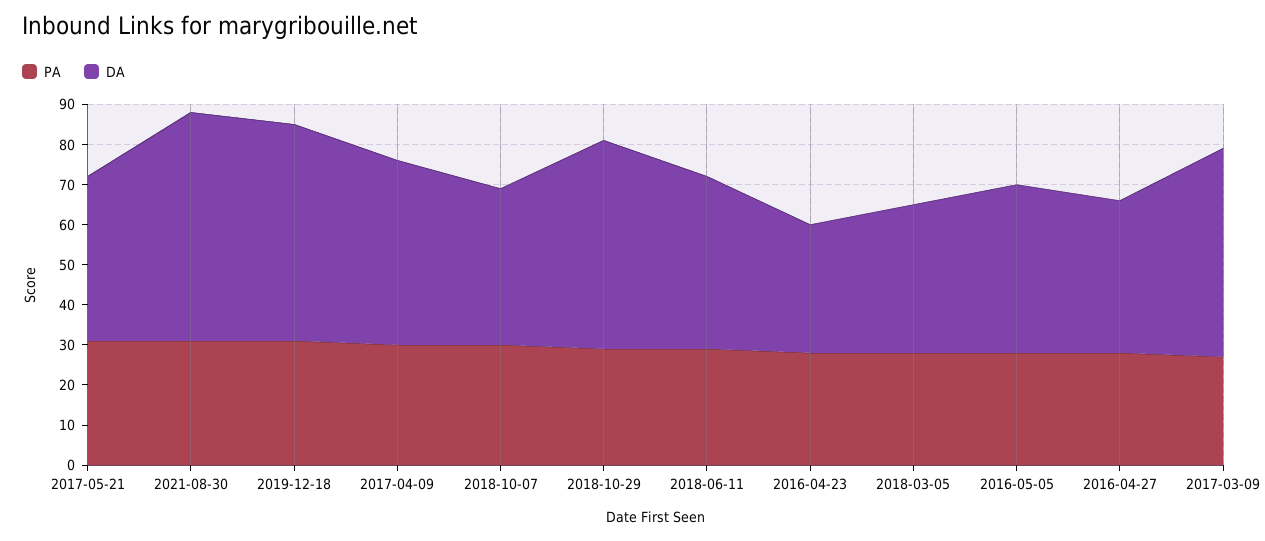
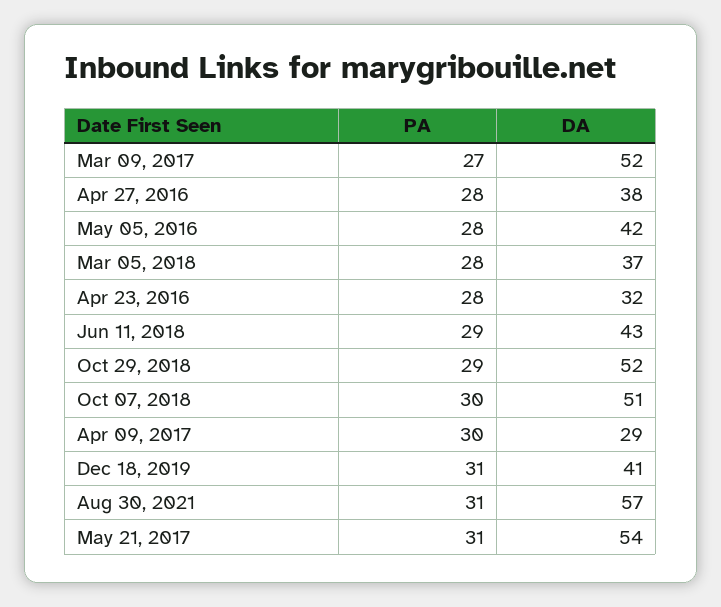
DA, 2017-05-21: 40 -> 54
DA, 2019-12-18: 55 -> 41
DA, 2017-04-09: 45 -> 29
DA, 2018-10-07: 40 -> 51

